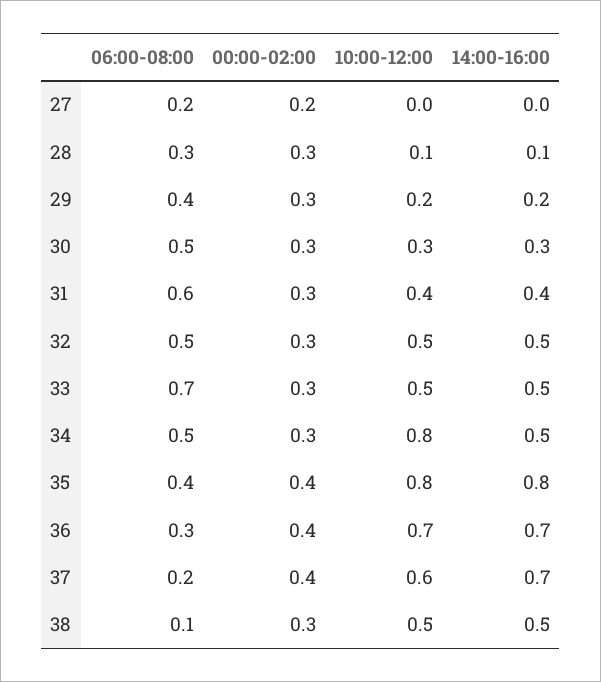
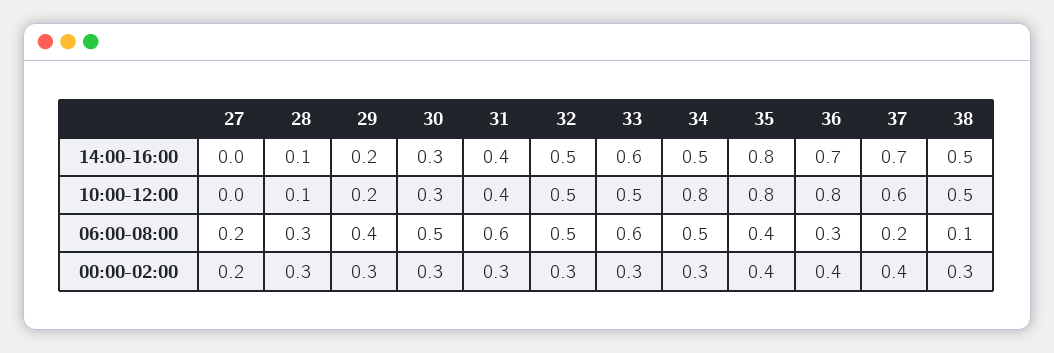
06:00-08:00, 33: 0.7 -> 0.6
14:00-16:00, 33: 0.5 -> 0.6
10:00-12:00, 36: 0.7 -> 0.8

